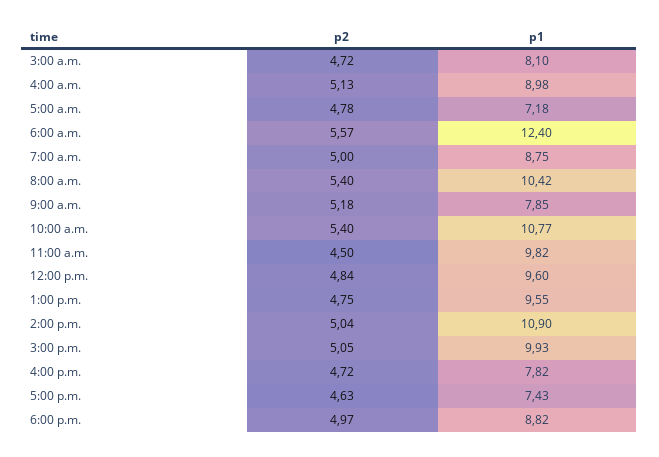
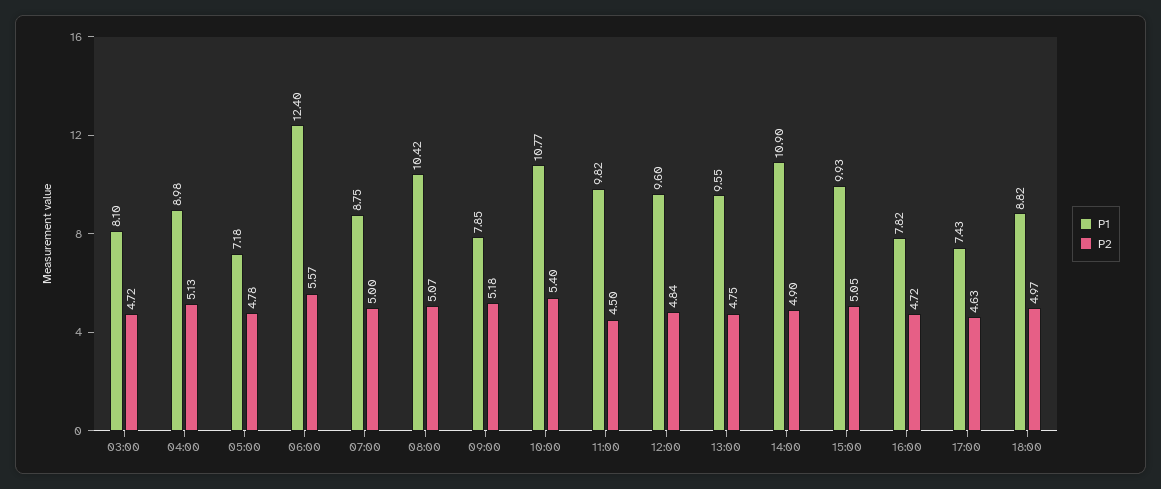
p2, 8:00 a.m.: 5.4 -> 5.07
p2, 2:00 p.m.: 5.04 -> 4.9

